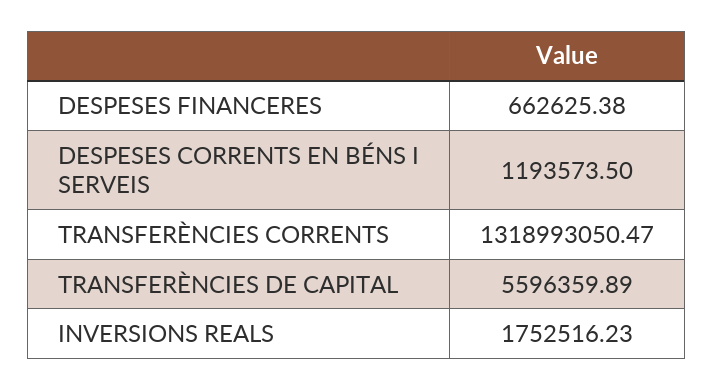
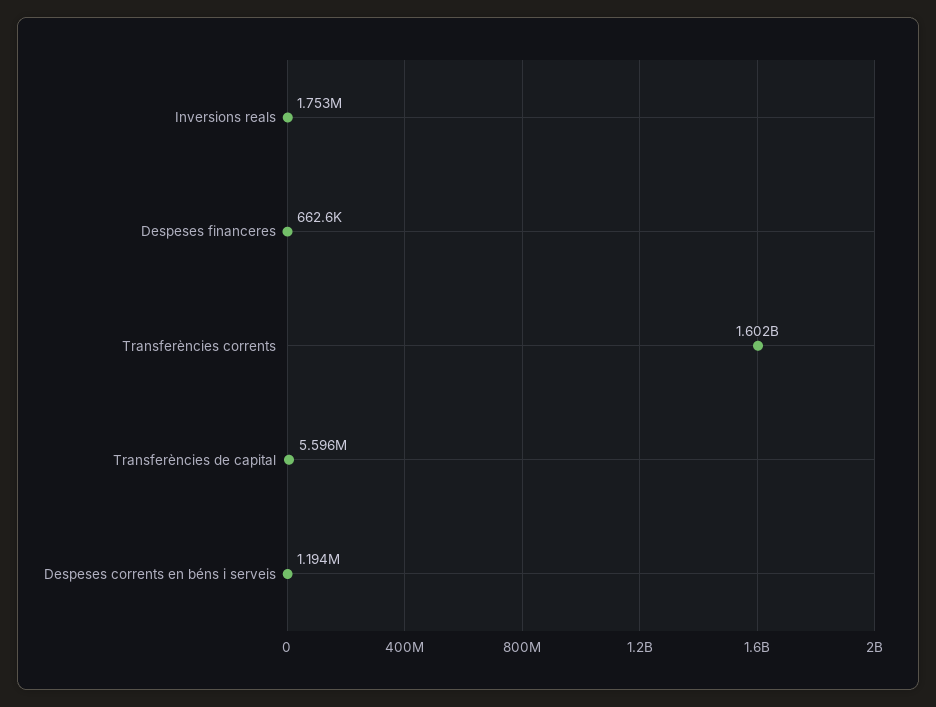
TRANSFERÈNCIES CORRENTS: 1318993050.47 -> 1602000000

